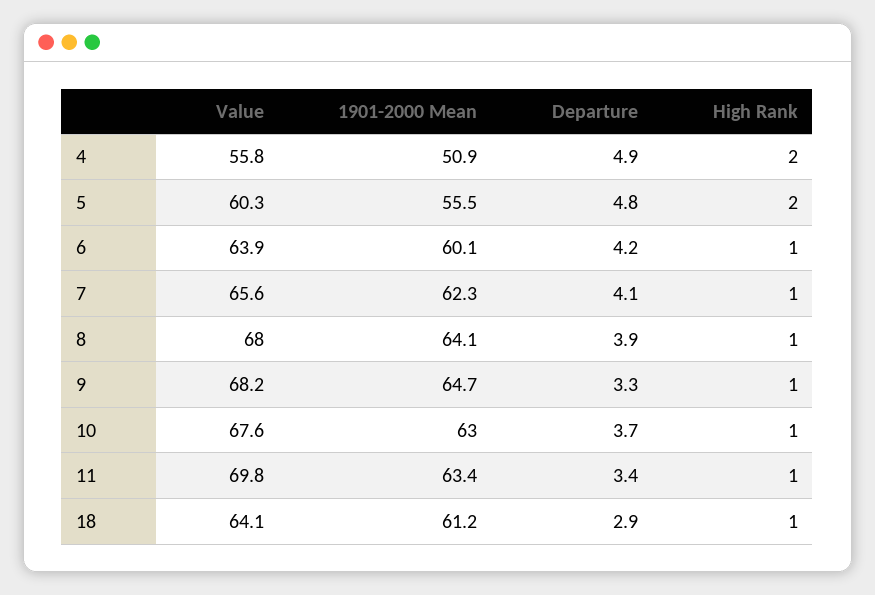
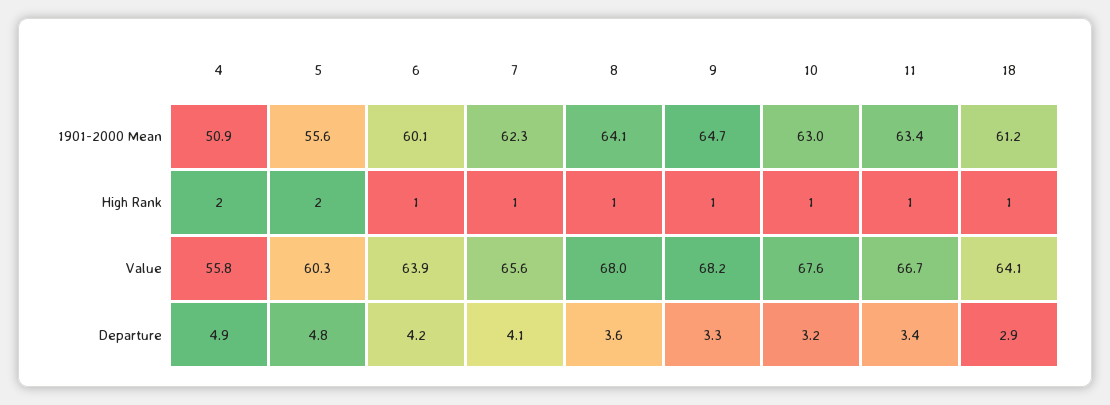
1901-2000 Mean, 5: 55.5 -> 55.6
Departure, 8: 3.9 -> 3.6
Departure, 10: 3.7 -> 3.2
Value, 11: 69.8 -> 66.7

